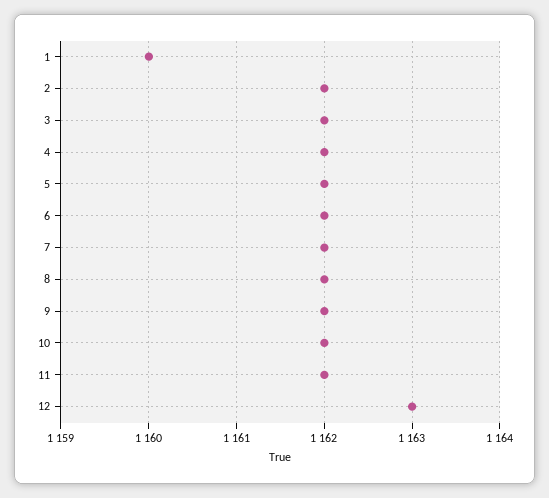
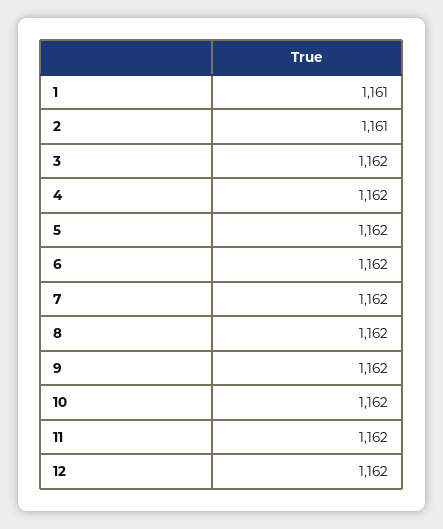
1: 1160 -> 1161
2: 1162 -> 1161
12: 1163 -> 1162

